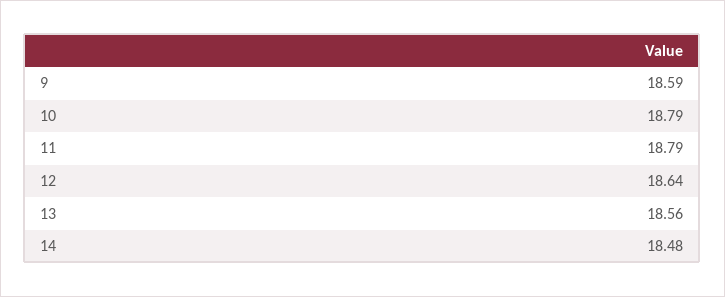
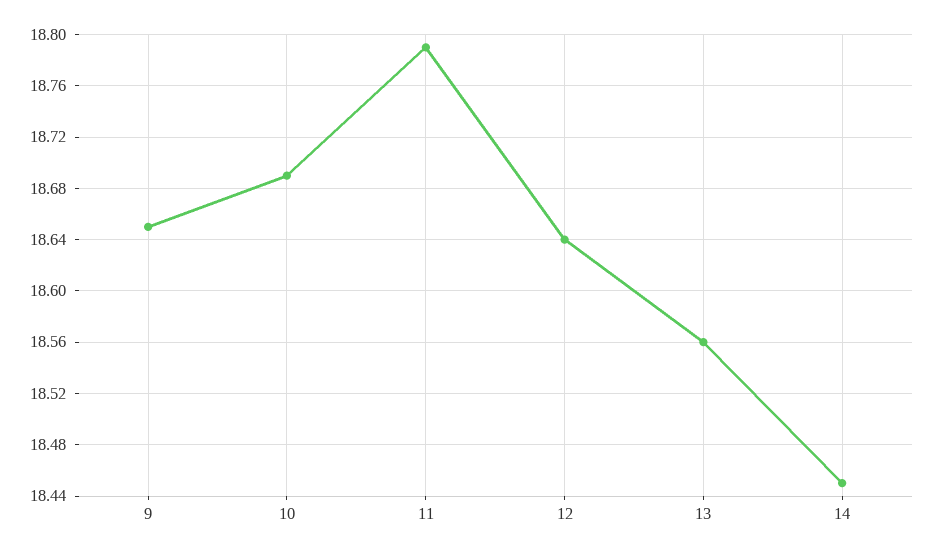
9: 18.59 -> 18.65
10: 18.79 -> 18.69
14: 18.48 -> 18.45

